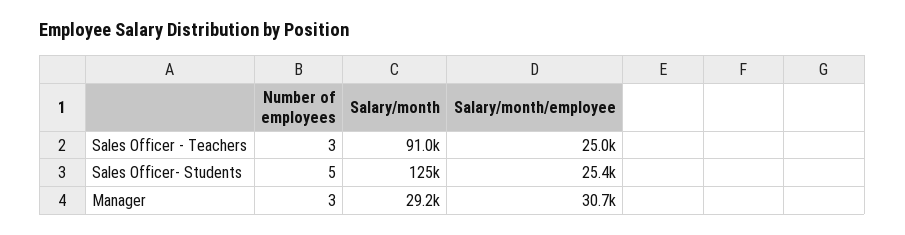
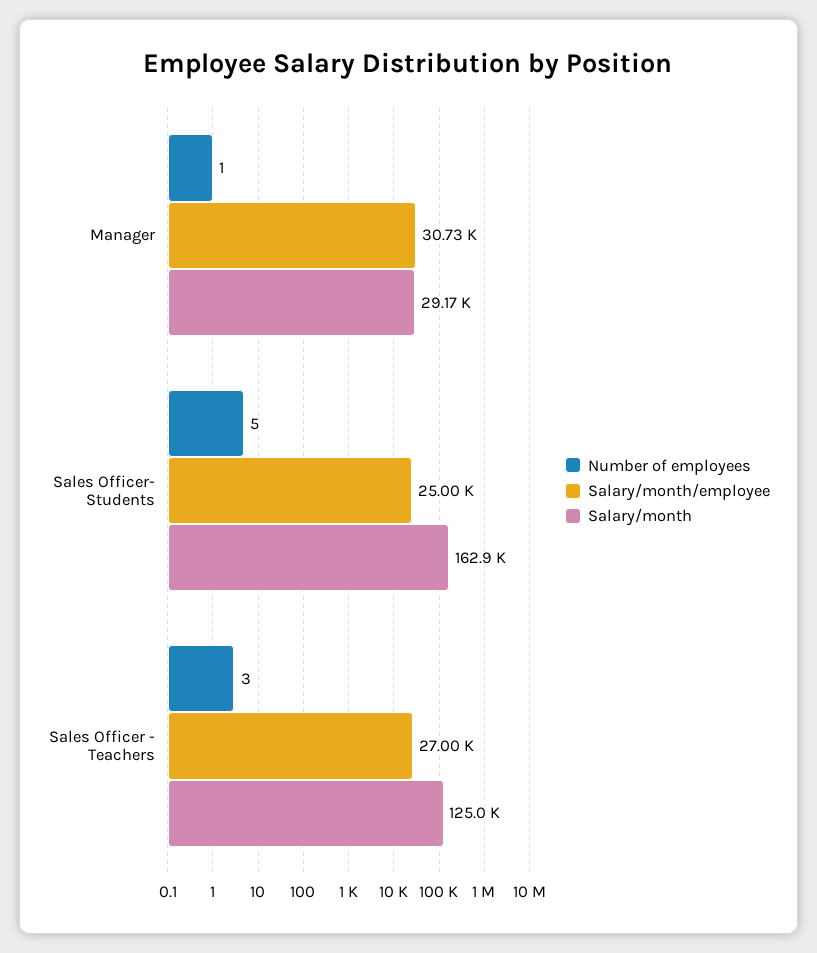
Salary/month, Sales Officer - Teachers: 91000 -> 125000
Salary/month/employee, Sales Officer - Teachers: 25000 -> 27000
Salary/month, Sales Officer- Students: 125000 -> 162900
Salary/month/employee, Sales Officer- Students: 25400 -> 25000
Number of employees, Manager: 3 -> 1

